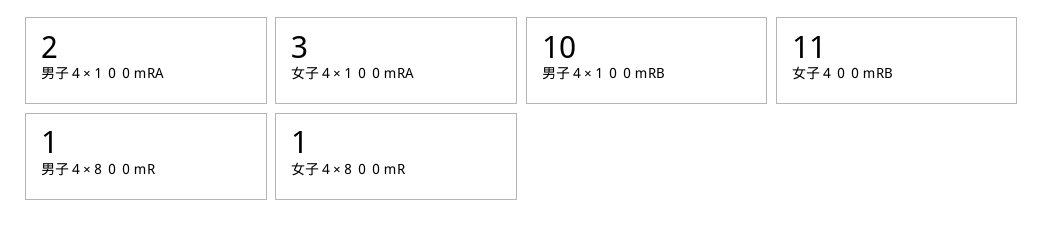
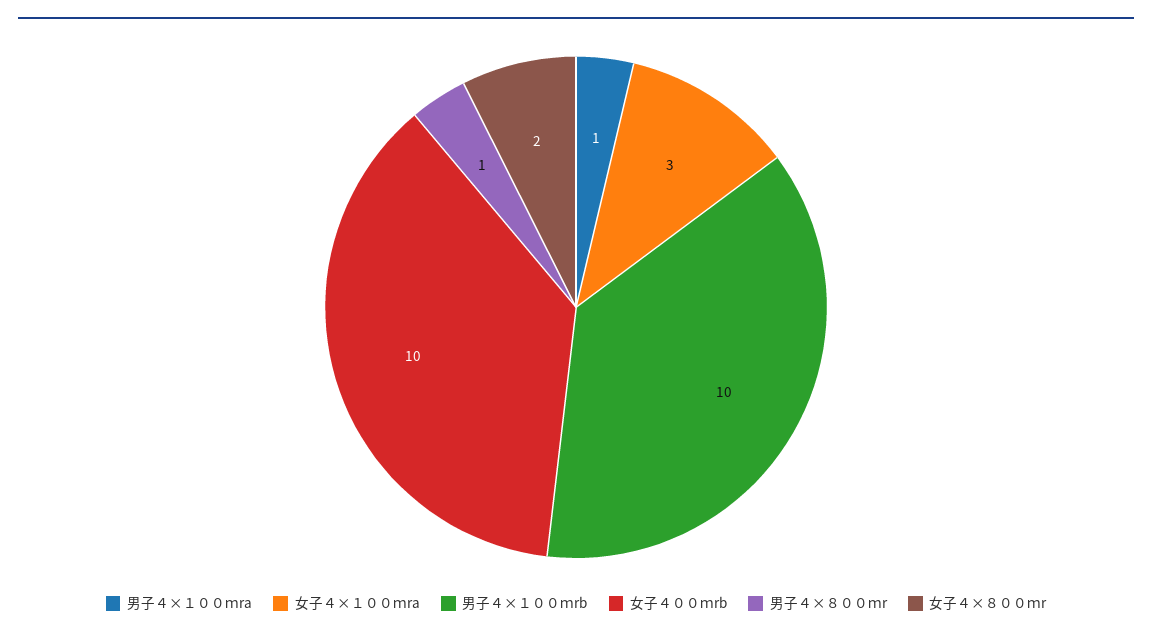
男子４×１００ｍRA: 2 -> 1
女子４００ｍRB: 11 -> 10
女子４×８００ｍR: 1 -> 2

